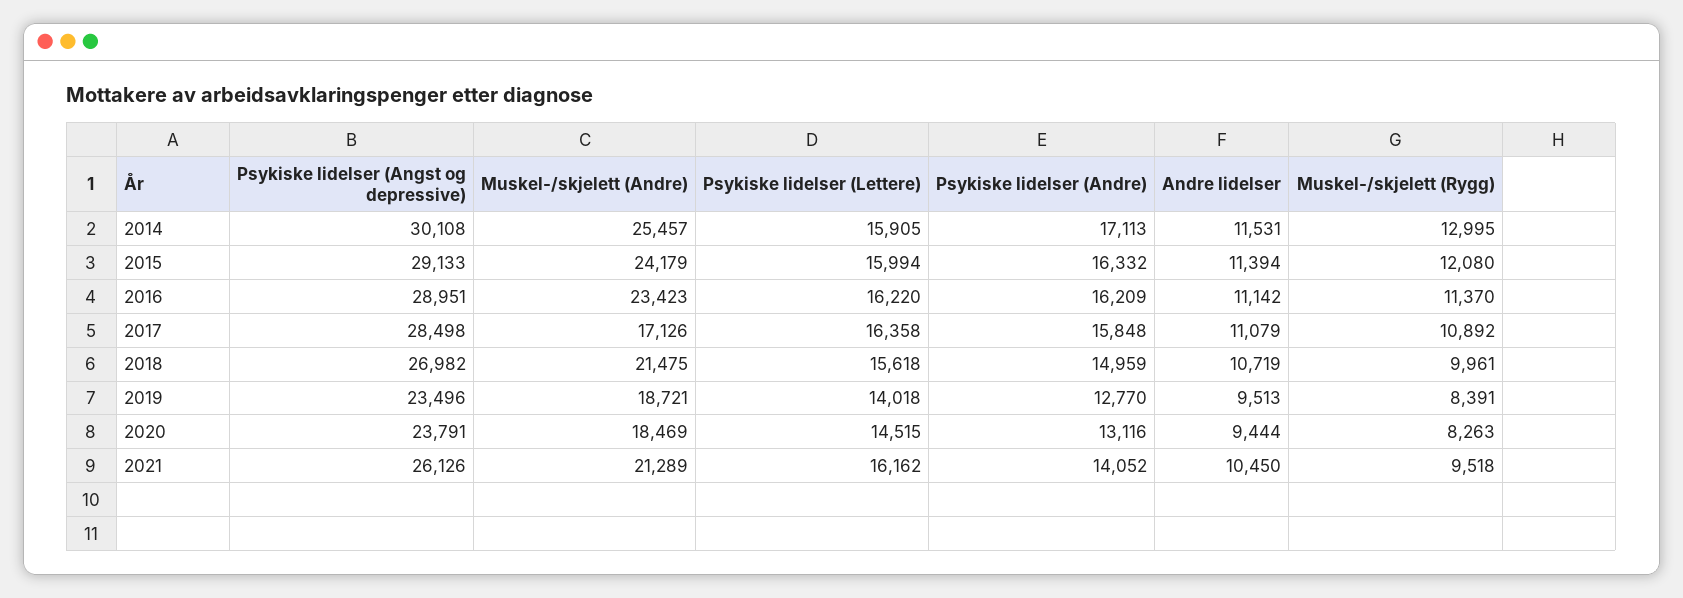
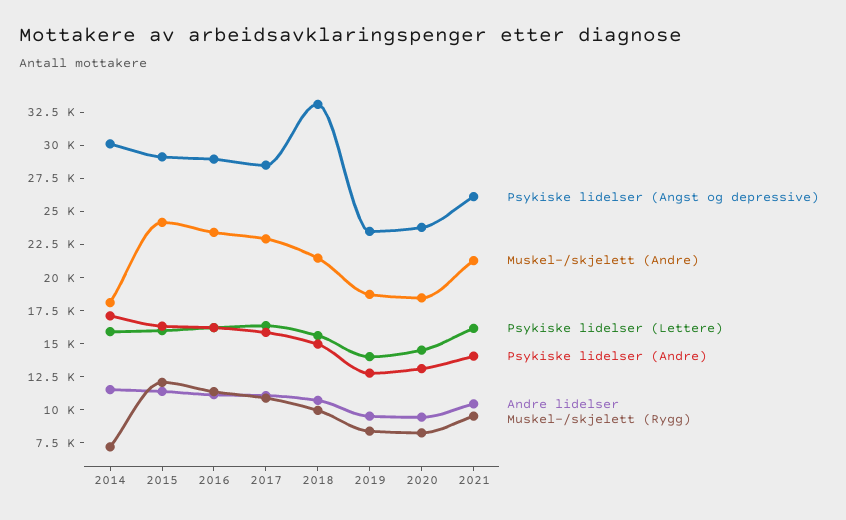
Muskel-/skjelett (Andre), 2014: 25457 -> 17500
Muskel-/skjelett (Rygg), 2014: 12995 -> 7500
Muskel-/skjelett (Andre), 2017: 17126 -> 22500
Psykiske lidelser (Angst og depressive), 2018: 26982 -> 32500

